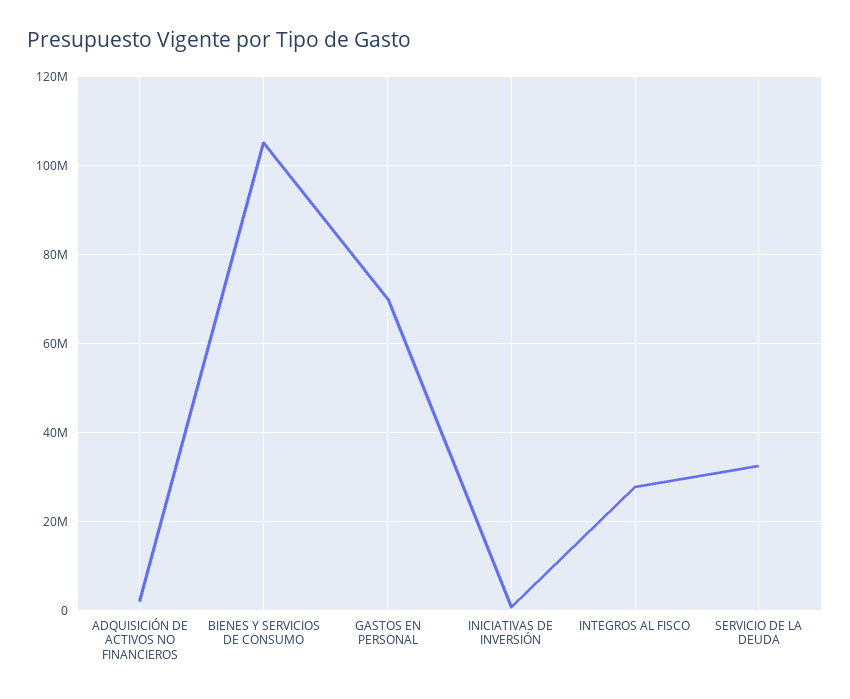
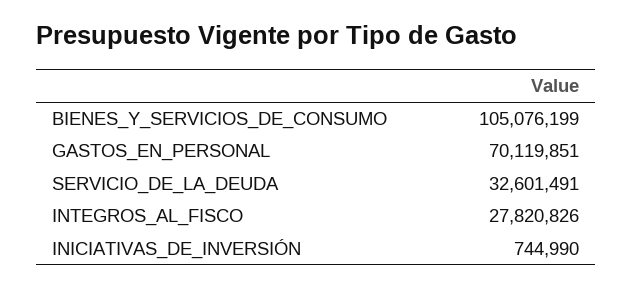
ADQUISICIÓN DE ACTIVOS NO FINANCIEROS: 2000000 -> none

